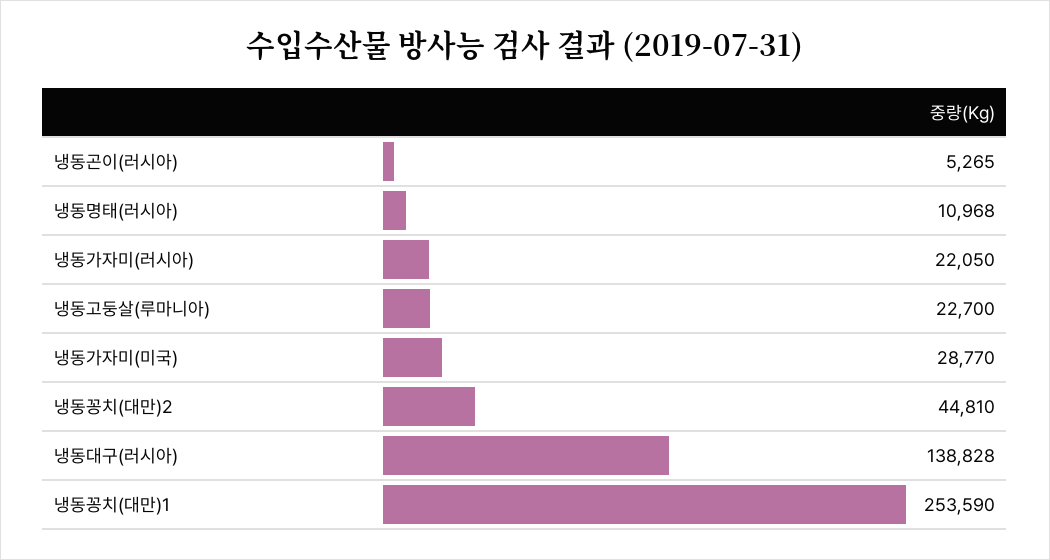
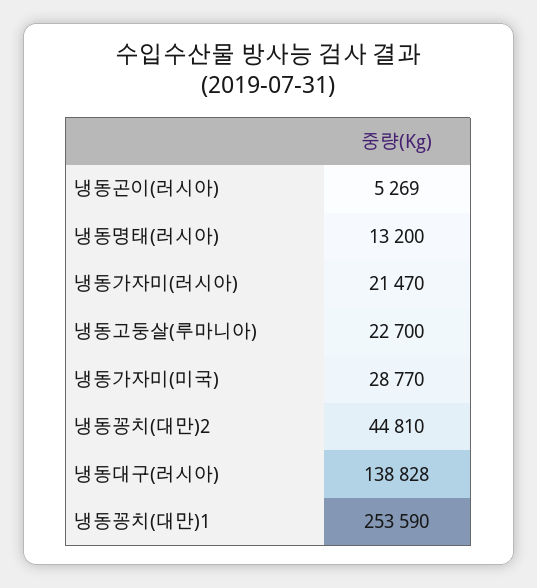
냉동곤이(러시아): 5265 -> 5269
냉동명태(러시아): 10968 -> 13200
냉동가자미(러시아): 22050 -> 21470

